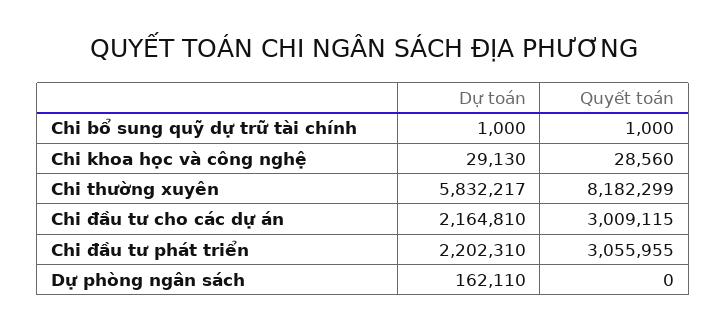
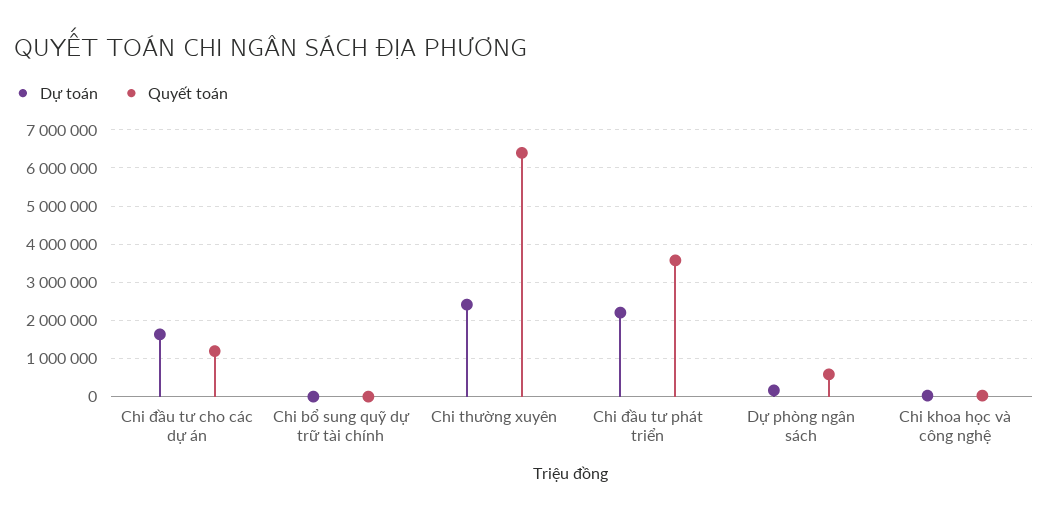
Dự toán, Chi thường xuyên: 5832217 -> 2400000
Quyết toán, Chi thường xuyên: 8182299 -> 6400000
Dự toán, Chi đầu tư cho các dự án: 2164810 -> 1600000
Quyết toán, Chi đầu tư cho các dự án: 3009115 -> 1200000
Quyết toán, Chi đầu tư phát triển: 3055955 -> 3600000
Quyết toán, Dự phòng ngân sách: 0 -> 600000

